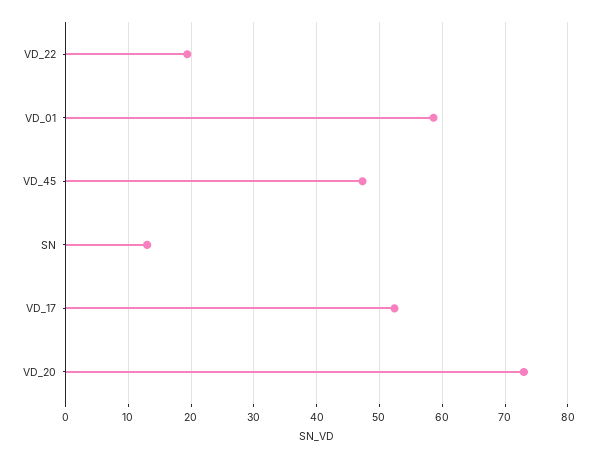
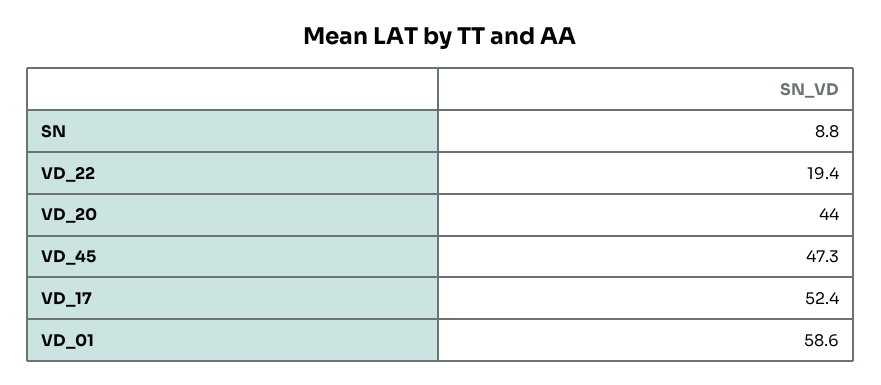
SN: 13 -> 8.8
VD_20: 73 -> 44

